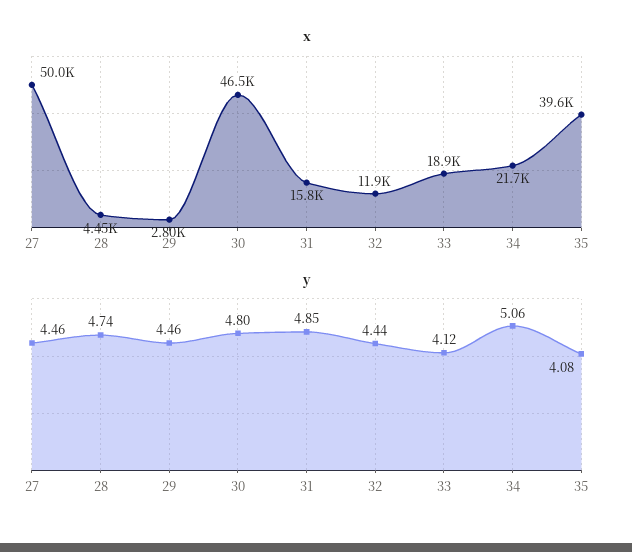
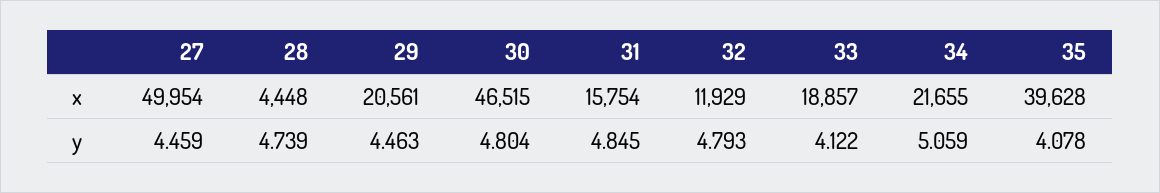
x, 29: 2800 -> 20561
y, 32: 4.44 -> 4.793

